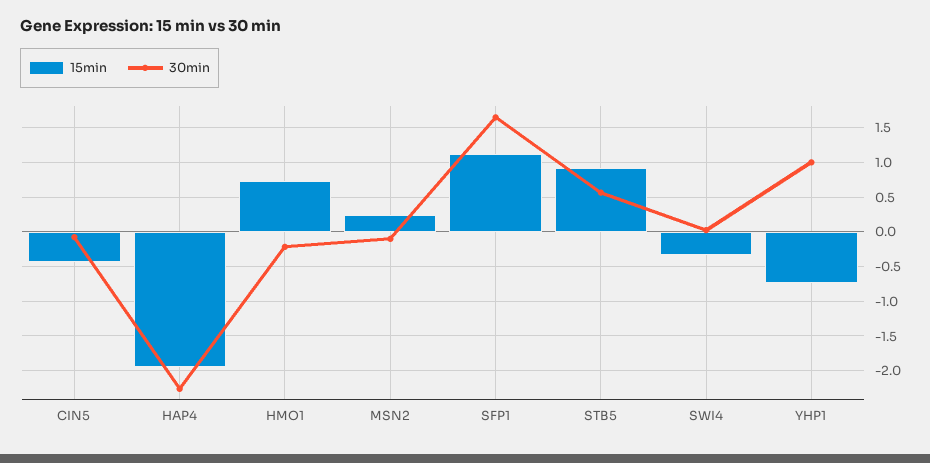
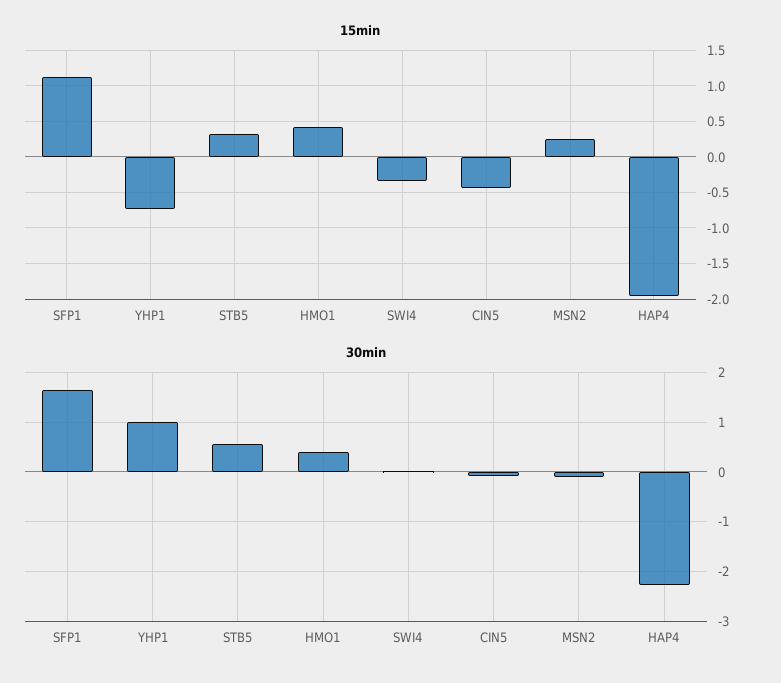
15min, HMO1: 0.7 -> 0.4
30min, HMO1: -0.2 -> 0.4
15min, STB5: 0.9 -> 0.3

